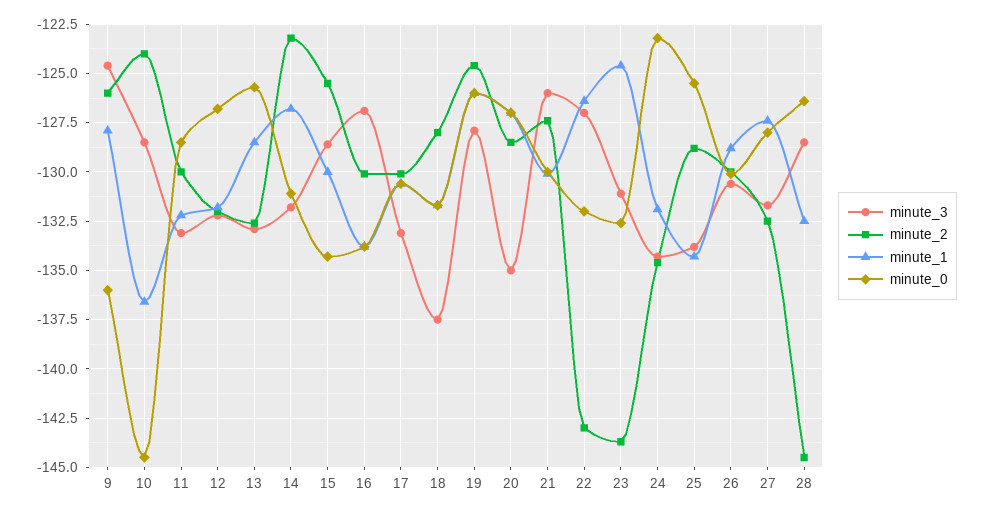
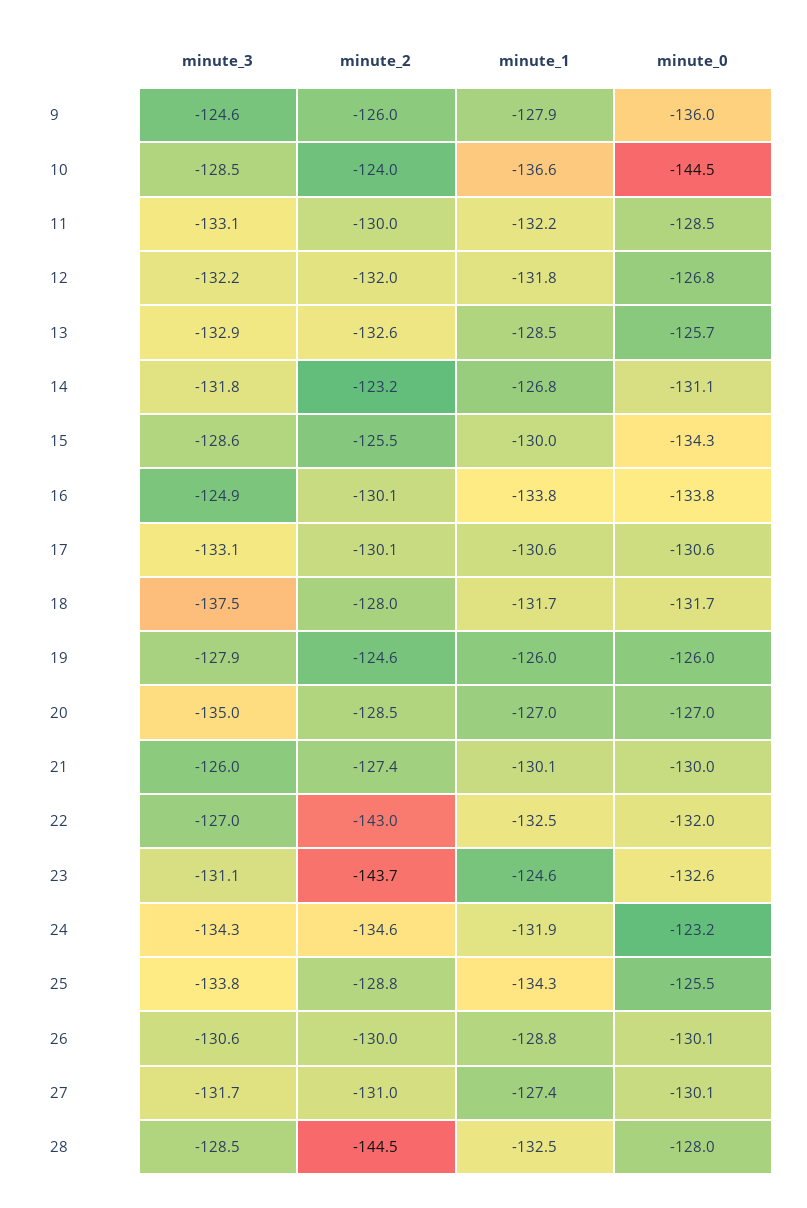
minute_3, 16: -127 -> -124.9
minute_1, 22: -126.5 -> -132.5
minute_2, 27: -132.5 -> -131
minute_0, 27: -128 -> -130.1
minute_0, 28: -126.5 -> -128

